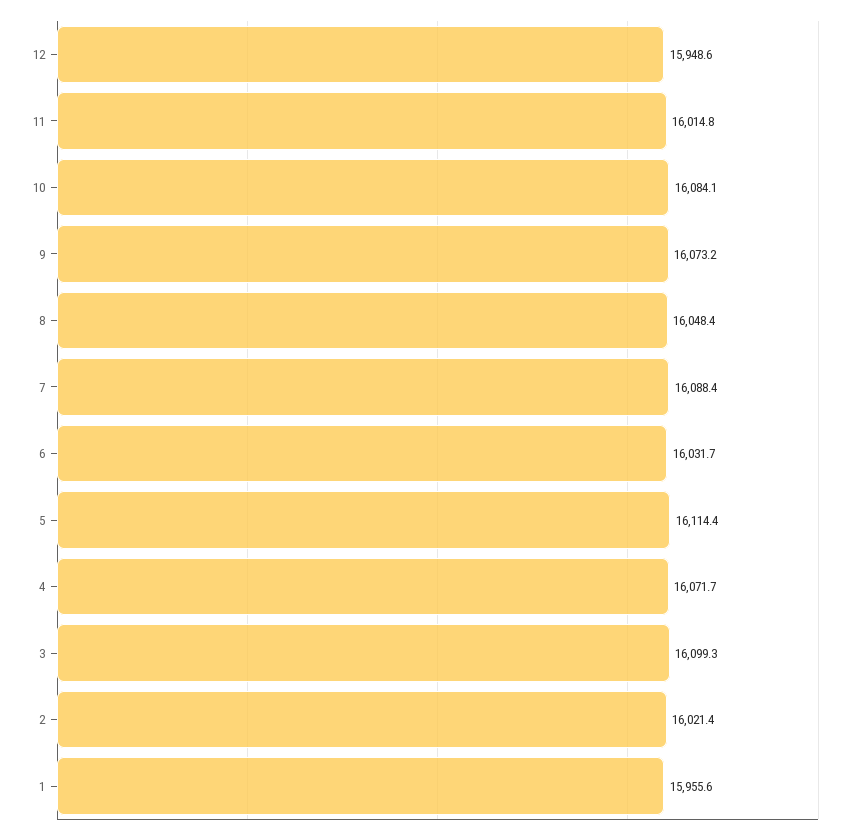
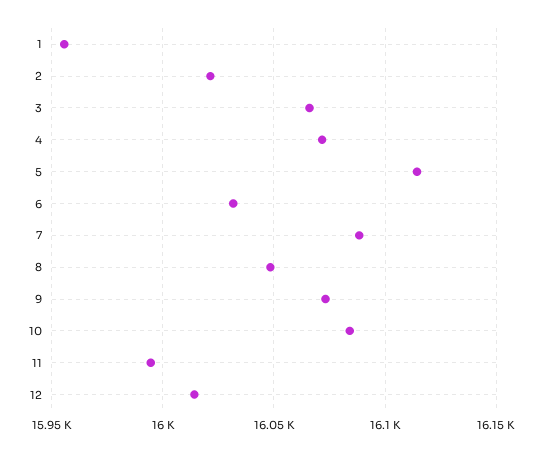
12: 15948.6 -> 16015
11: 16014.8 -> 15995
3: 16099.3 -> 16065

